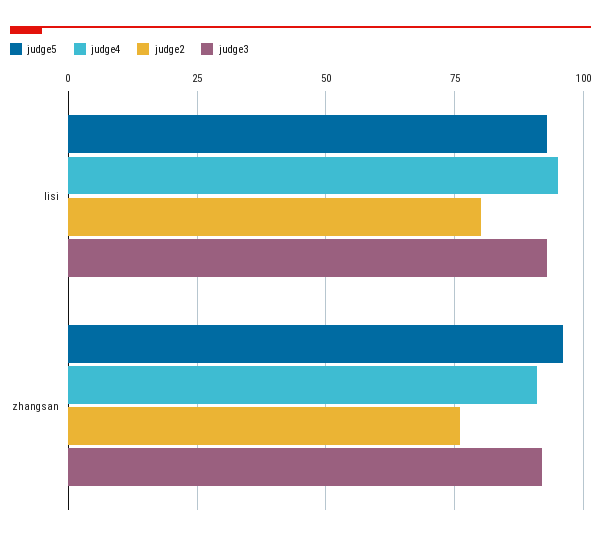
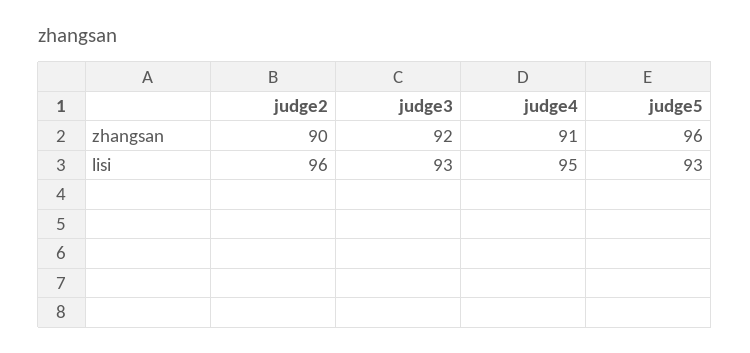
judge2, lisi: 80 -> 96
judge2, zhangsan: 75 -> 90

